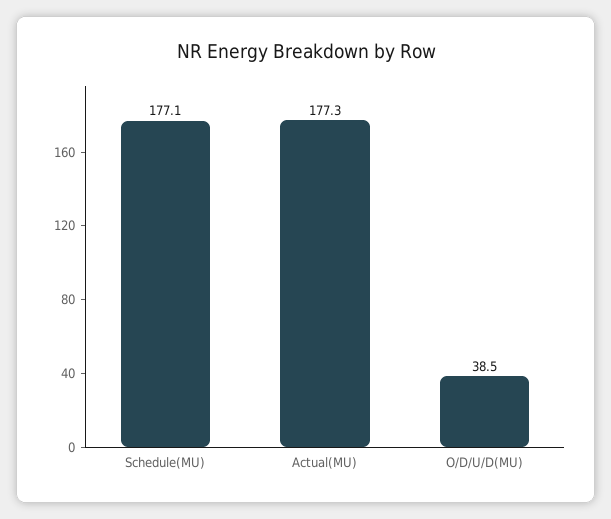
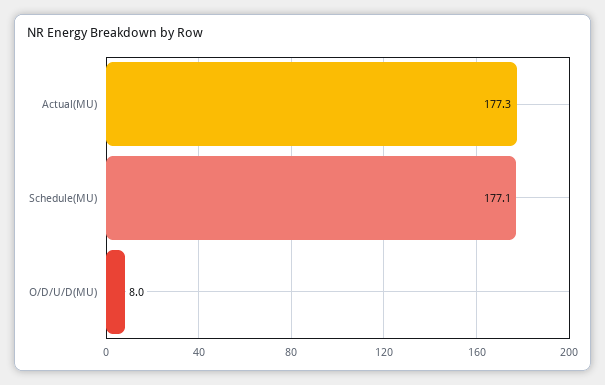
O/D/U/D(MU): 38.5 -> 8

